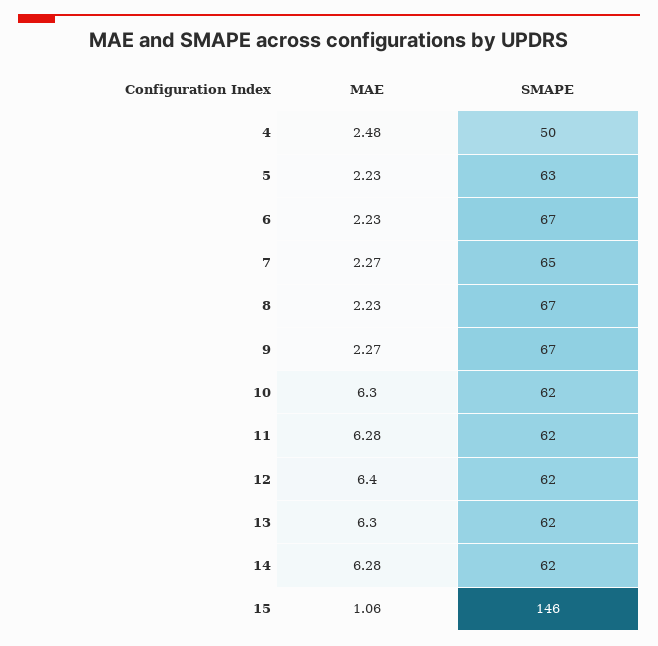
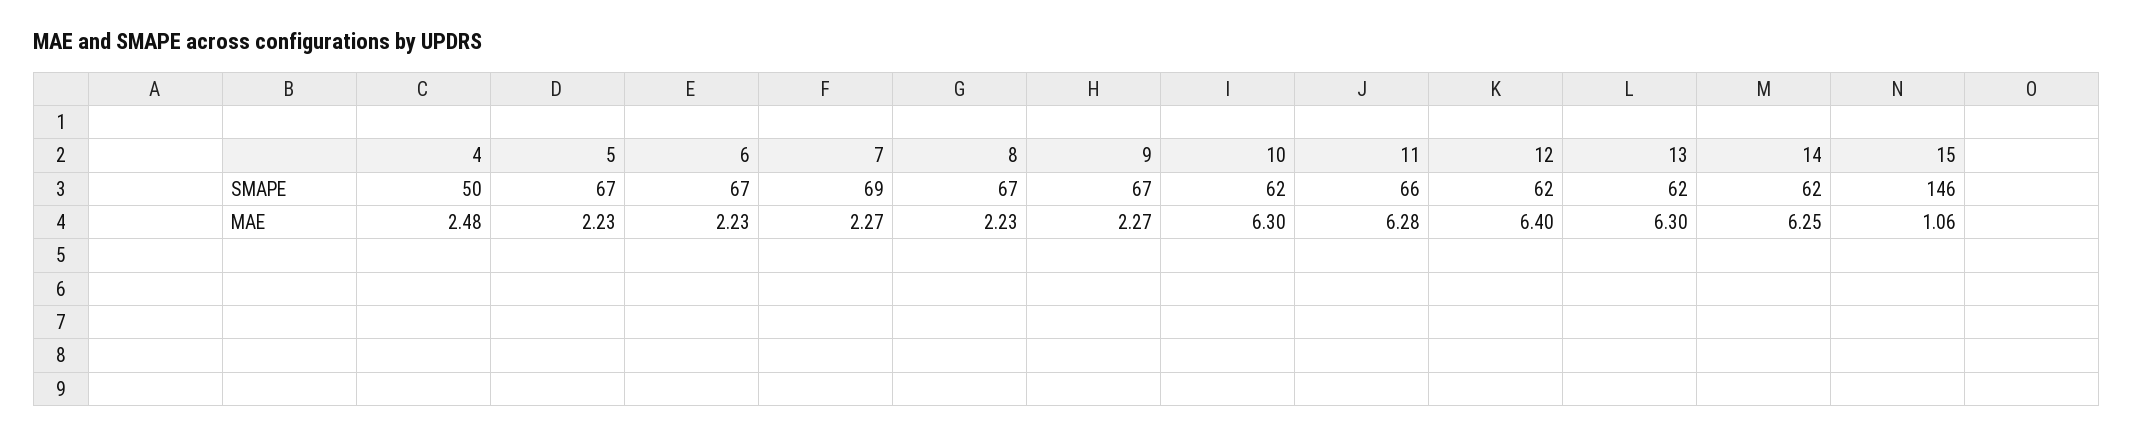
SMAPE, 5: 63 -> 67
SMAPE, 7: 65 -> 69
SMAPE, 11: 62 -> 66
MAE, 14: 6.28 -> 6.25

